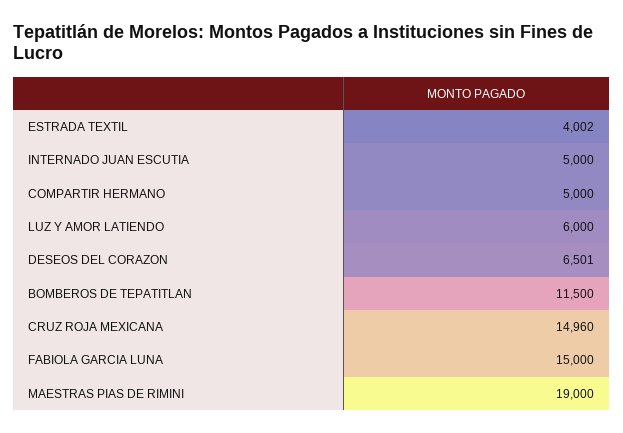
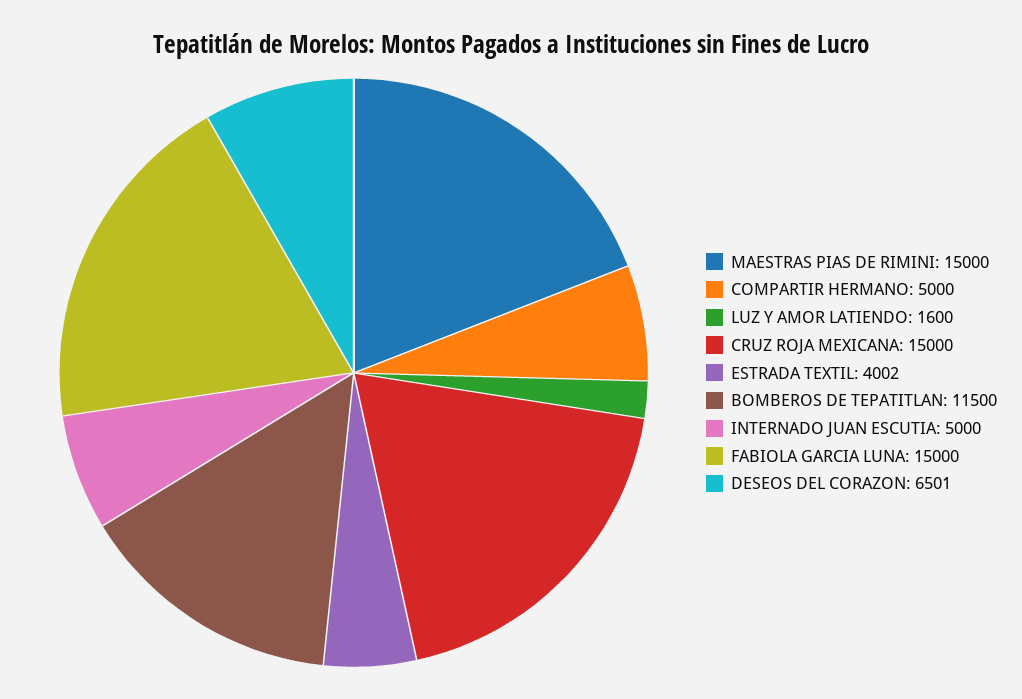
LUZ Y AMOR LATIENDO: 6000 -> 1600
CRUZ ROJA MEXICANA: 14960 -> 15000
MAESTRAS PIAS DE RIMINI: 19000 -> 15000

